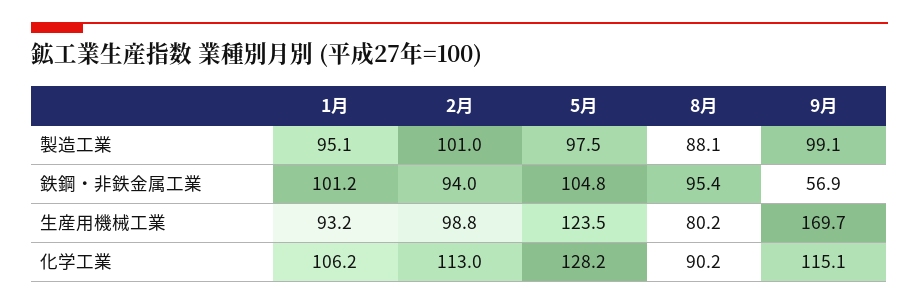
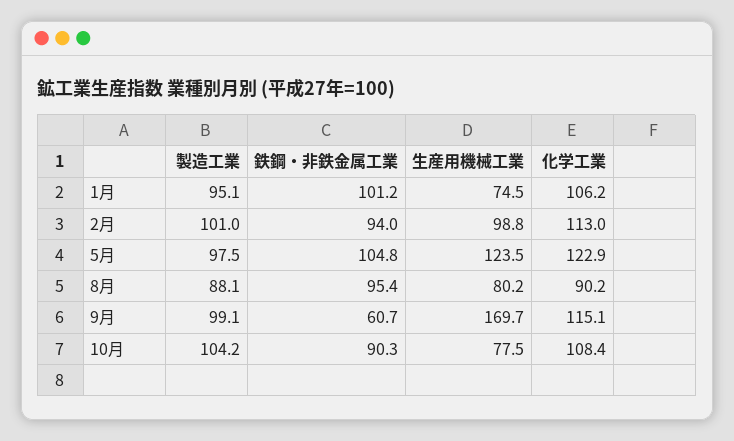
9月, 鉄鋼・非鉄金属工業: 56.9 -> 60.7
1月, 生産用機械工業: 93.2 -> 74.5
5月, 化学工業: 128.2 -> 122.9
10月, 製造工業: none -> 104.2
10月, 鉄鋼・非鉄金属工業: none -> 90.3
10月, 生産用機械工業: none -> 77.5
10月, 化学工業: none -> 108.4

